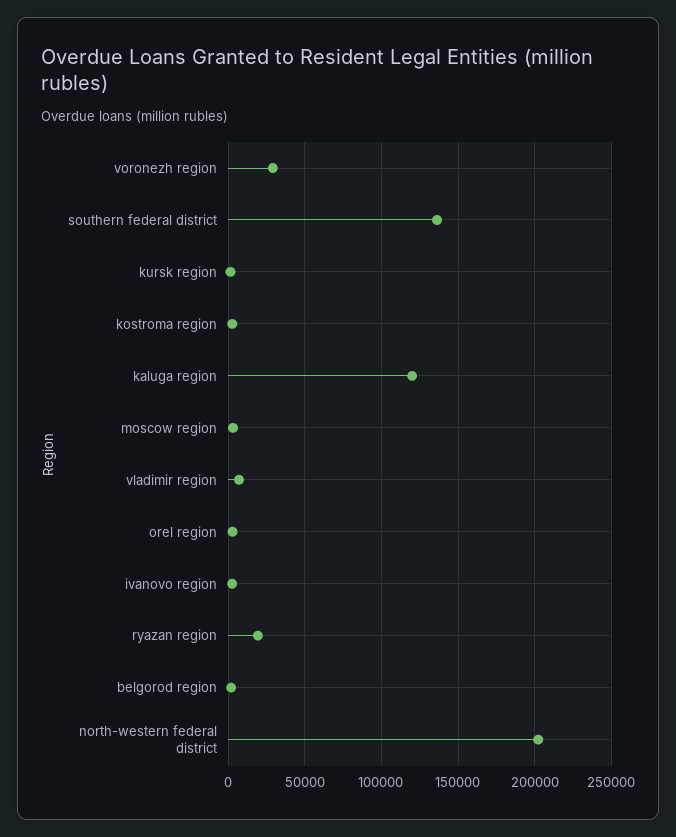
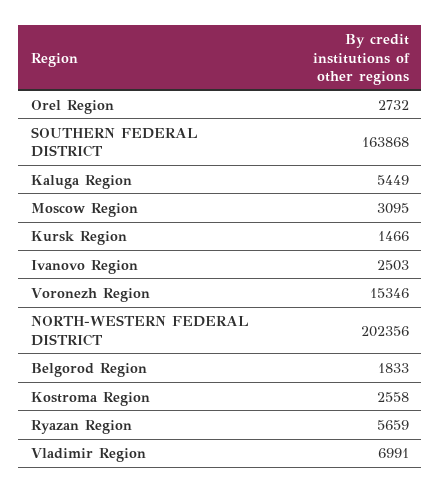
voronezh region: 30000 -> 15346
southern federal district: 135000 -> 163868
kaluga region: 120000 -> 5449
ryazan region: 20000 -> 5659

